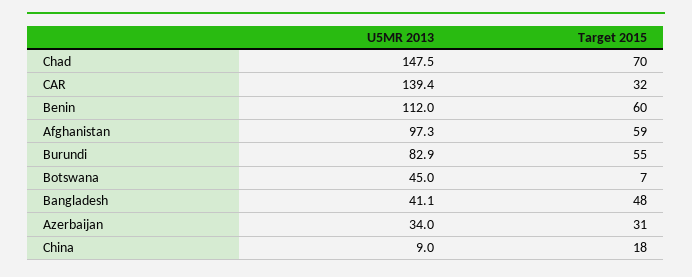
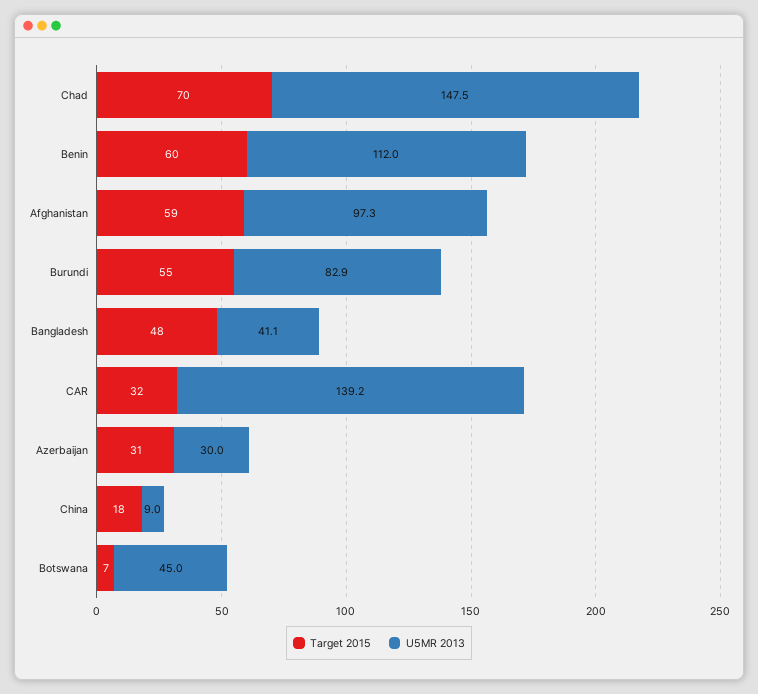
U5MR 2013, CAR: 139.4 -> 139.2
U5MR 2013, Azerbaijan: 34 -> 30

